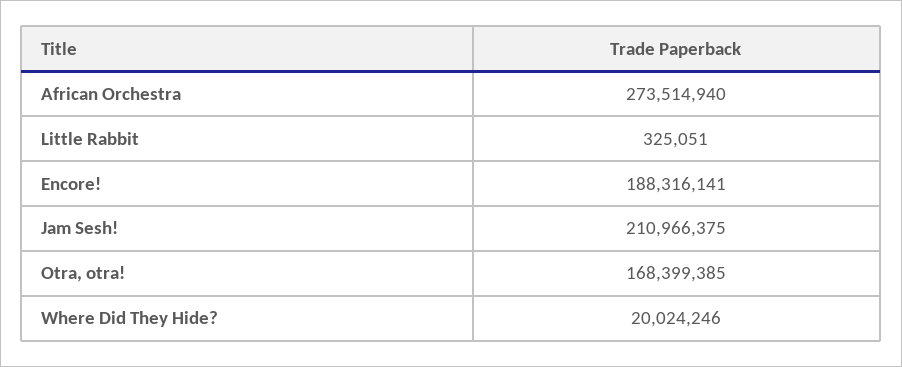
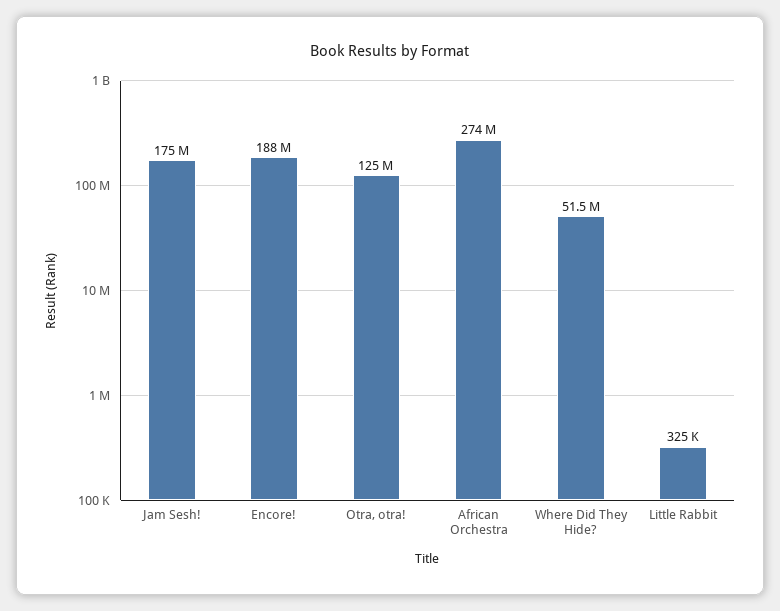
Jam Sesh!: 210966375 -> 175000000
Otra, otra!: 168399385 -> 125000000
Where Did They Hide?: 20024246 -> 51500000

